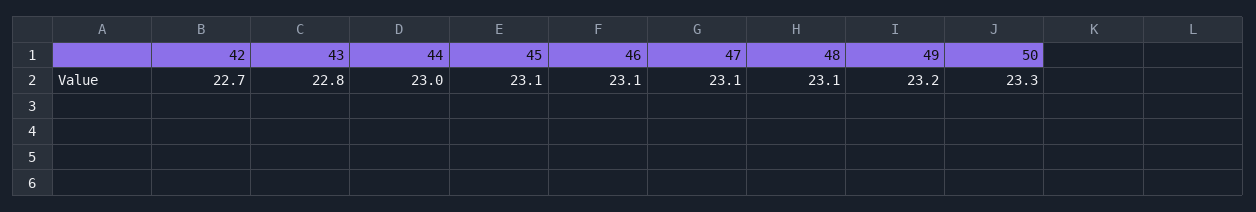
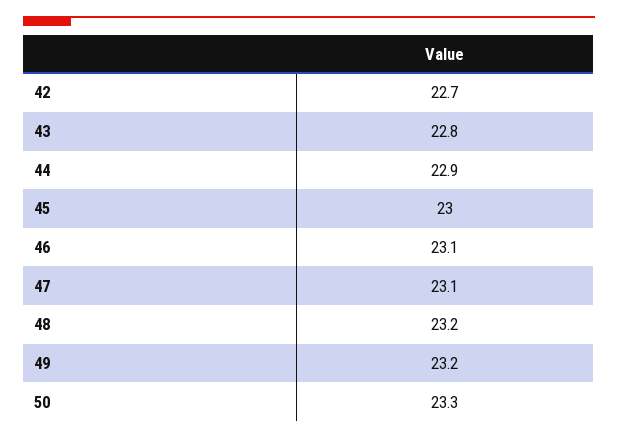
44: 23 -> 22.9
45: 23.1 -> 23
48: 23.1 -> 23.2

